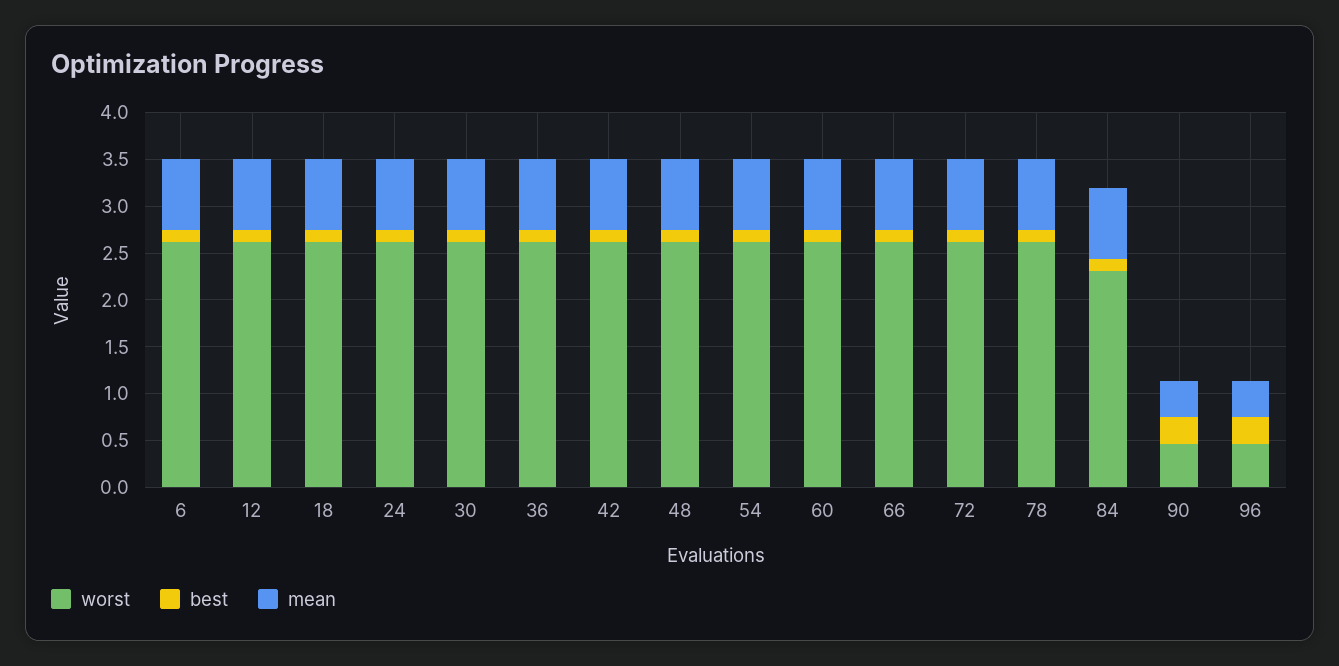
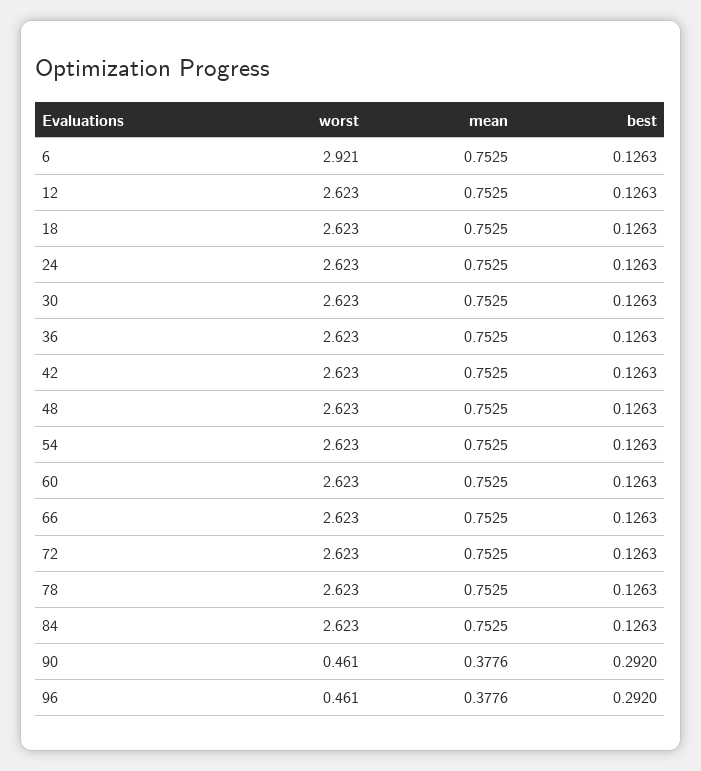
worst, 6: 2.6 -> 2.921
worst, 84: 2.3 -> 2.623

